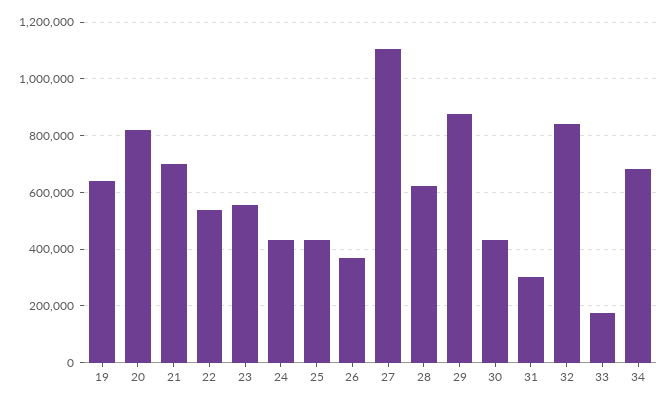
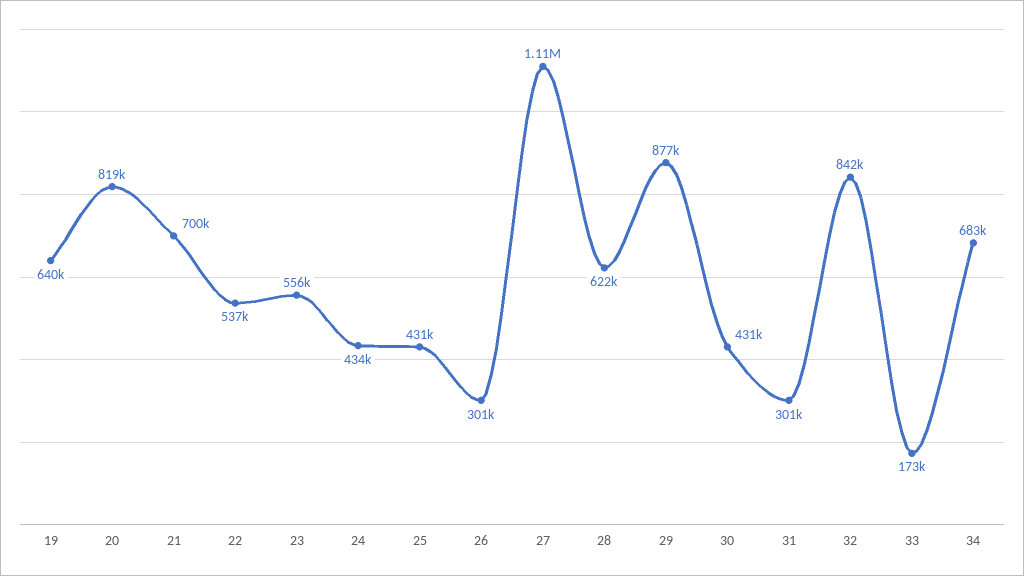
26: 375000 -> 301000

